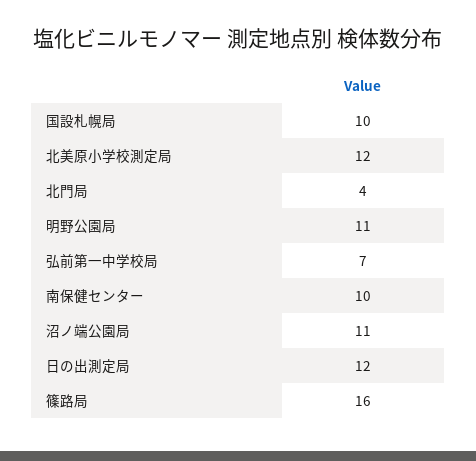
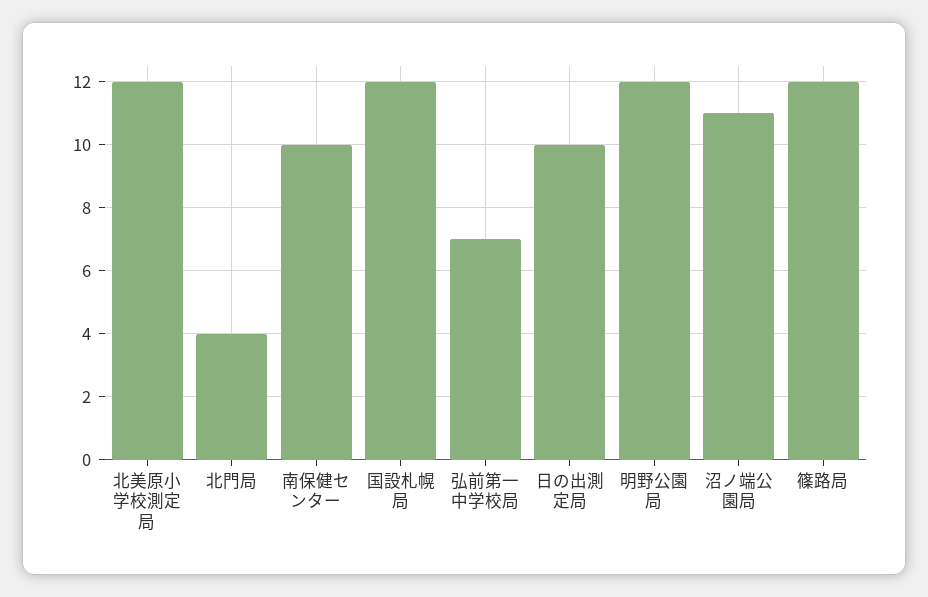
国設札幌局: 10 -> 12
明野公園局: 11 -> 12
日の出測定局: 12 -> 10
篠路局: 16 -> 12

